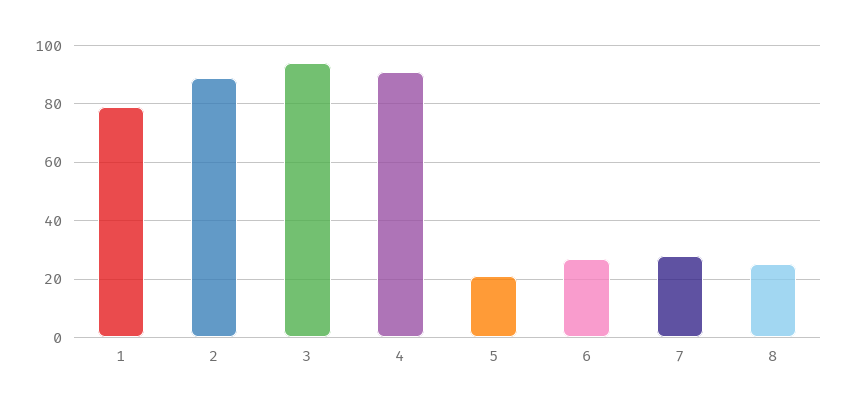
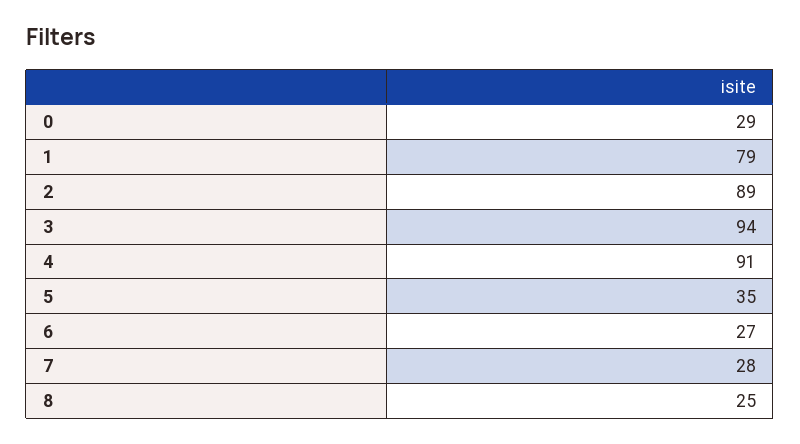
5: 20 -> 35
0: none -> 29

